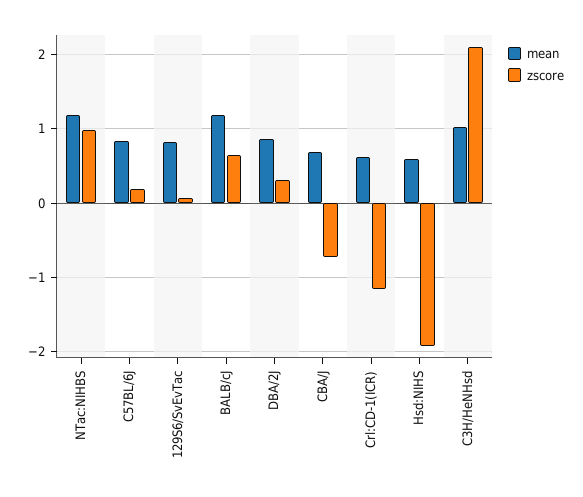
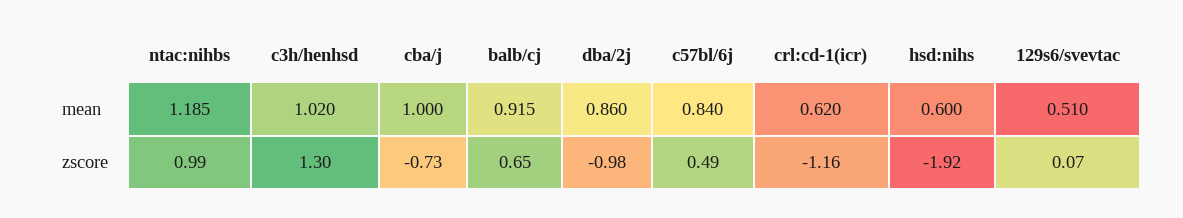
zscore, C57BL/6J: 0.2 -> 0.49
mean, 129S6/SvEvTac: 0.8 -> 0.51
mean, BALB/cJ: 1.2 -> 0.915
zscore, DBA/2J: 0.3 -> -0.98
mean, CBA/J: 0.7 -> 1
zscore, C3H/HeNHsd: 2.1 -> 1.3

